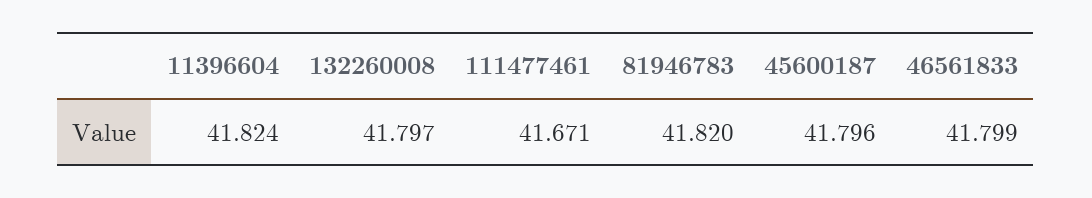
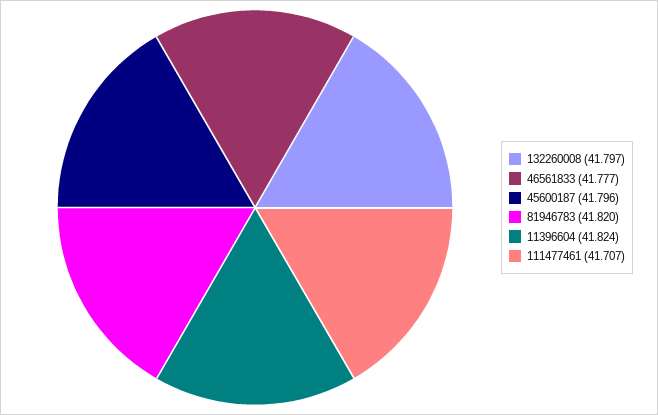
111477461: 41.671 -> 41.707
46561833: 41.799 -> 41.777

